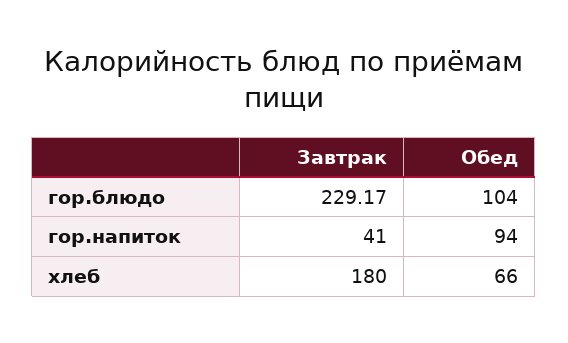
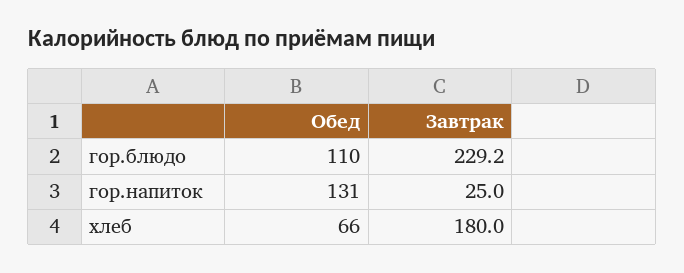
Обед, гор.блюдо: 104 -> 110
Завтрак, гор.напиток: 41 -> 25
Обед, гор.напиток: 94 -> 131

